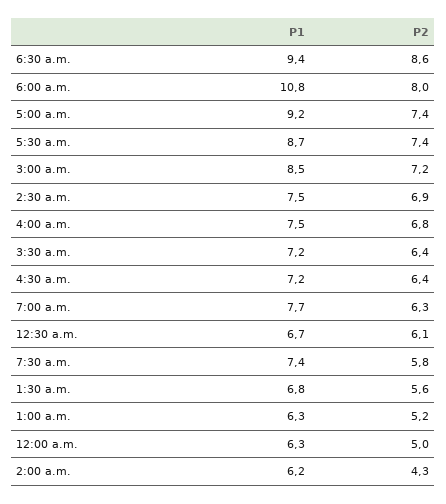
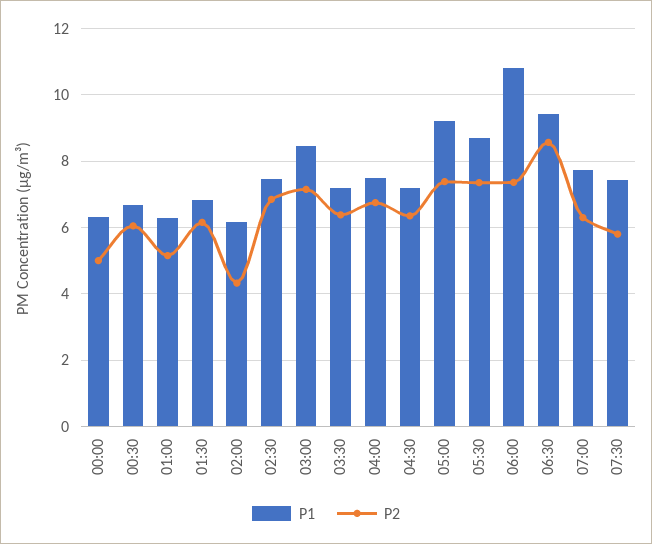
P2, 6:00 a.m.: 8 -> 7.4
P2, 1:30 a.m.: 5.6 -> 6.2

